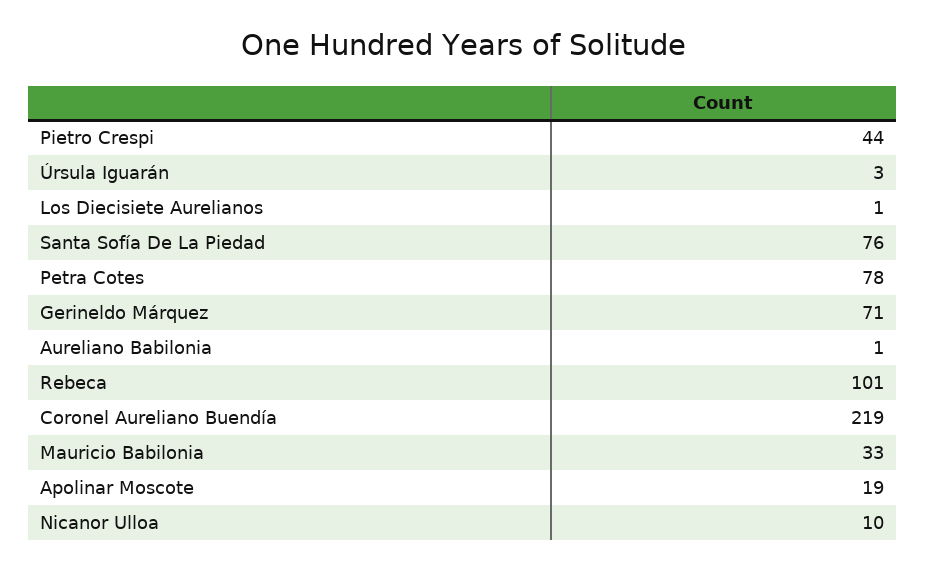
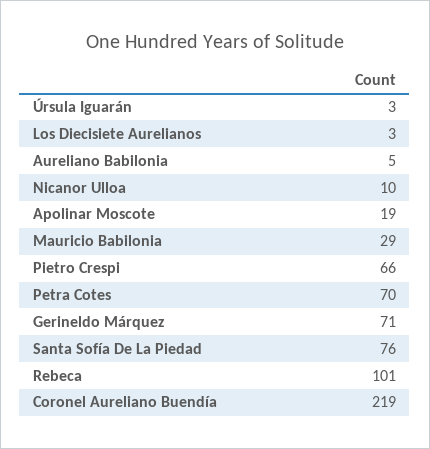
Pietro Crespi: 44 -> 66
Los Diecisiete Aurelianos: 1 -> 3
Petra Cotes: 78 -> 70
Aureliano Babilonia: 1 -> 5
Mauricio Babilonia: 33 -> 29

